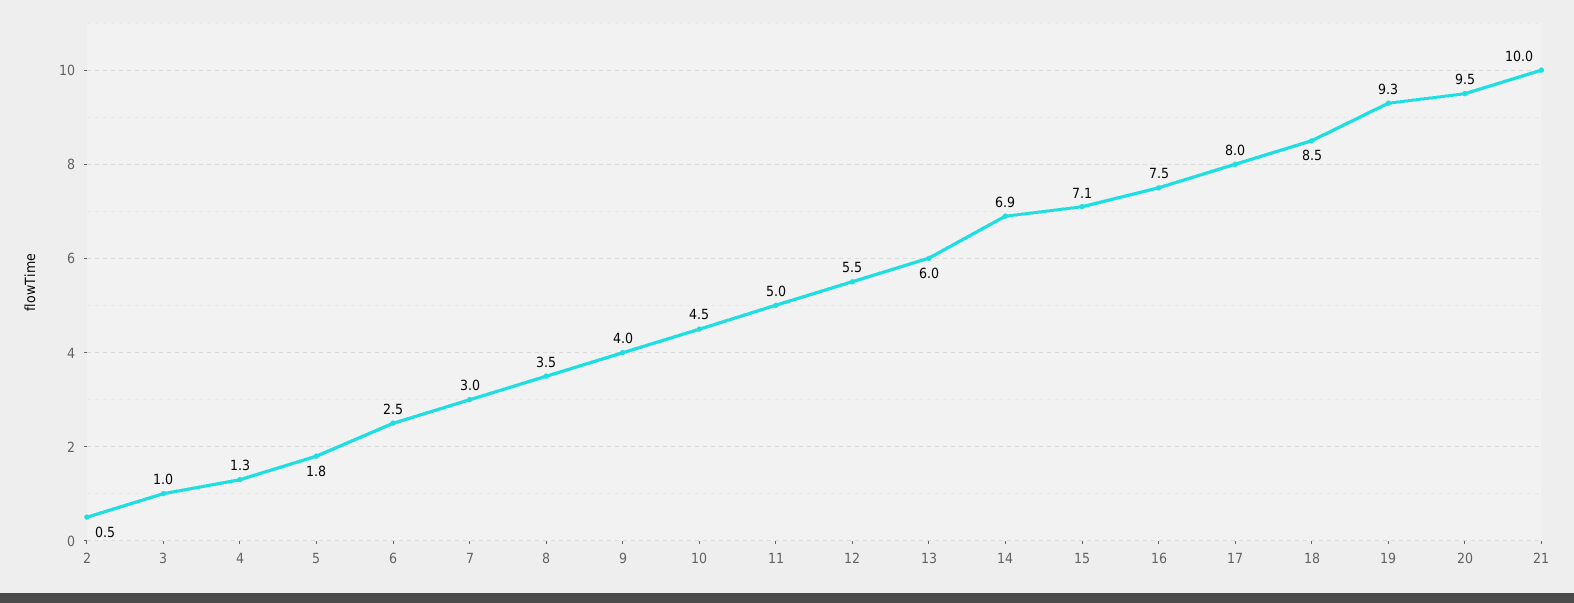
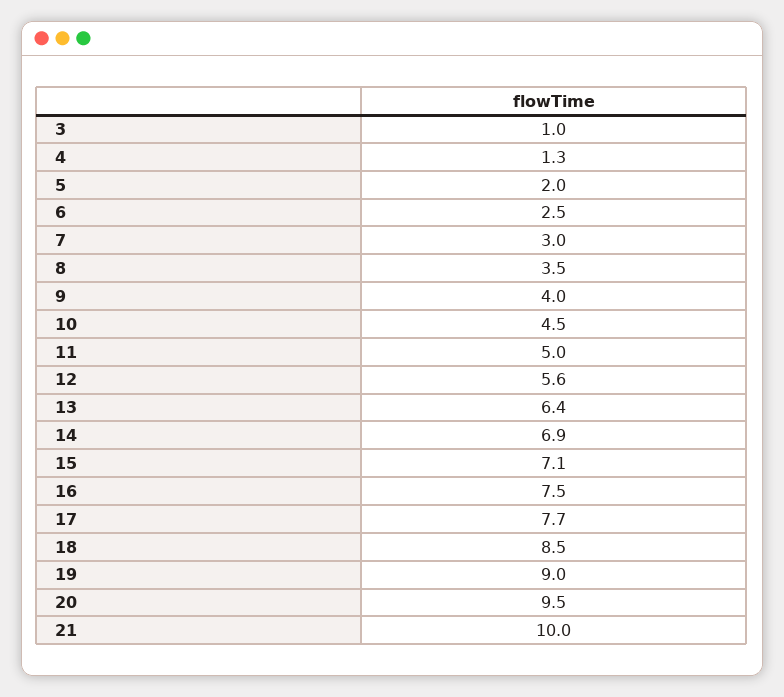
2: 0.5 -> none
5: 1.8 -> 2
12: 5.5 -> 5.6
13: 6 -> 6.4
17: 8 -> 7.7
19: 9.3 -> 9

